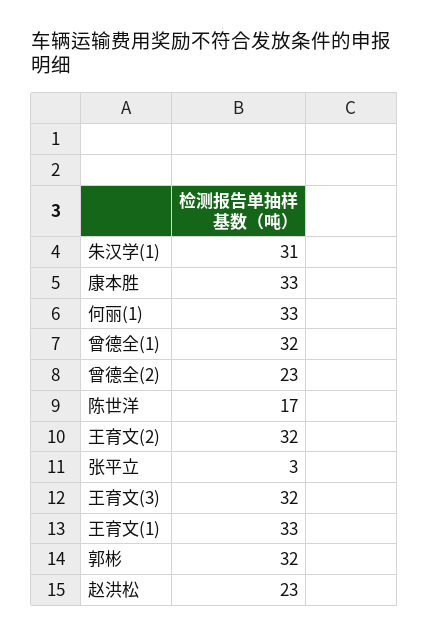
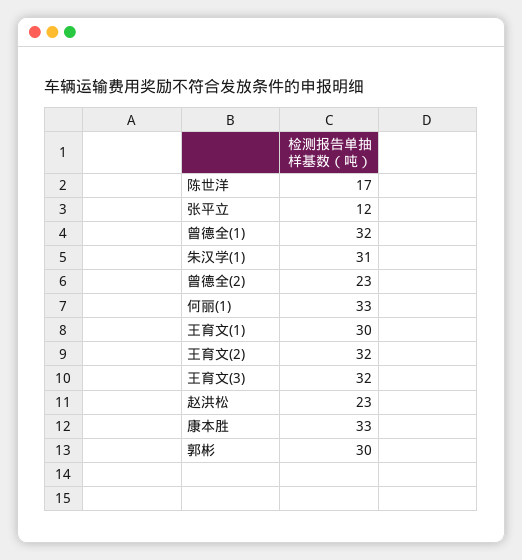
张平立: 3 -> 12
王育文(1): 33 -> 30
郭彬: 32 -> 30

